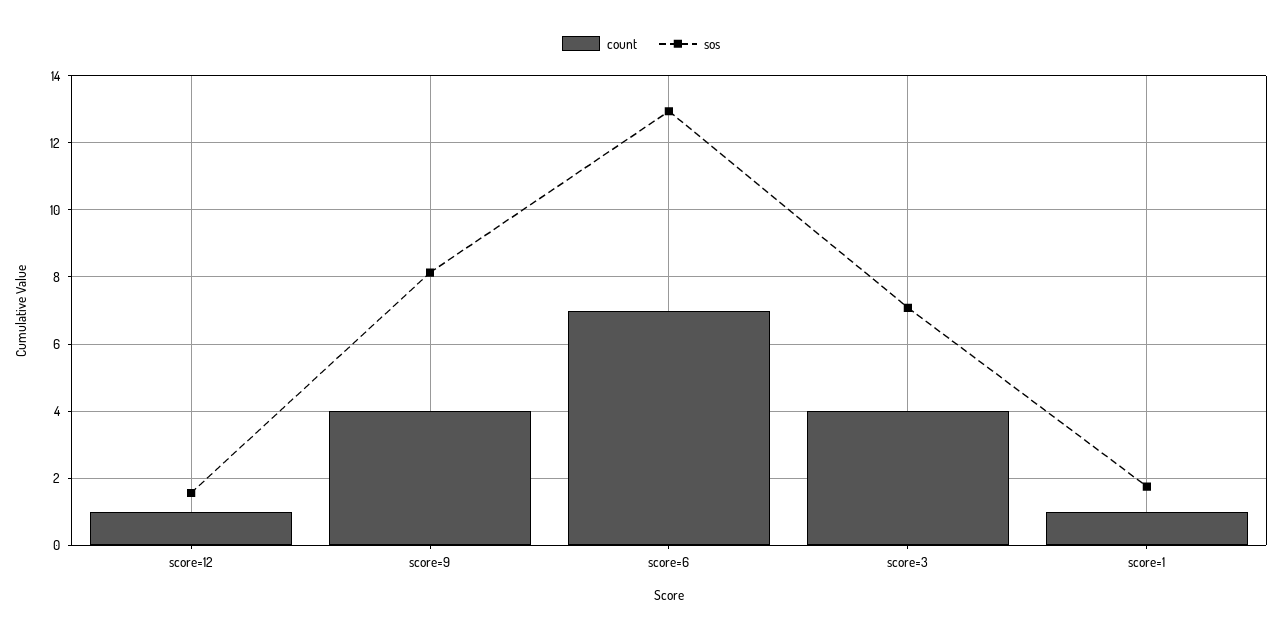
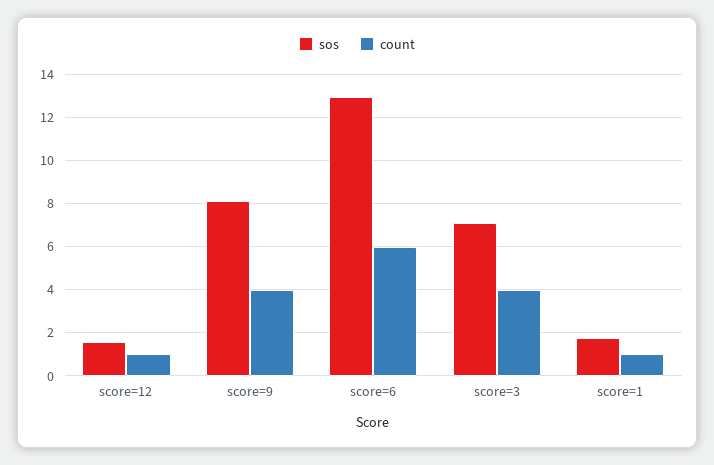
count, score=6: 7 -> 6

